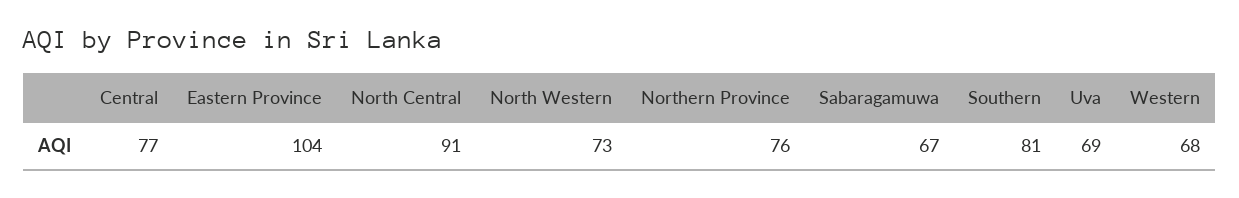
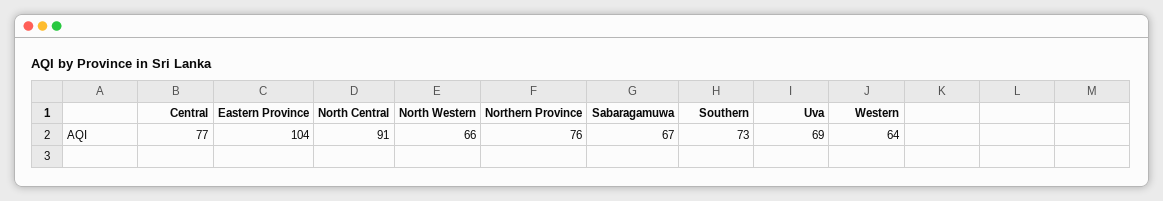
North Western: 73 -> 66
Southern: 81 -> 73
Western: 68 -> 64

